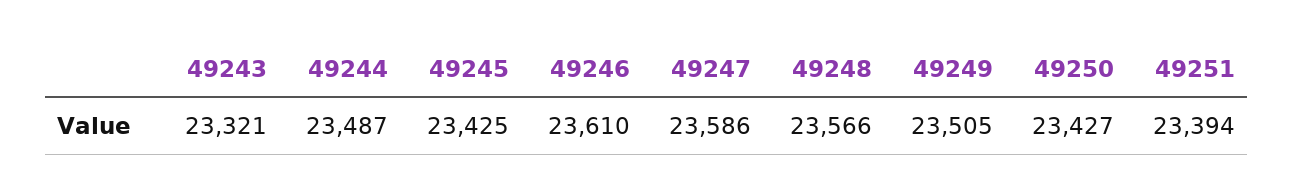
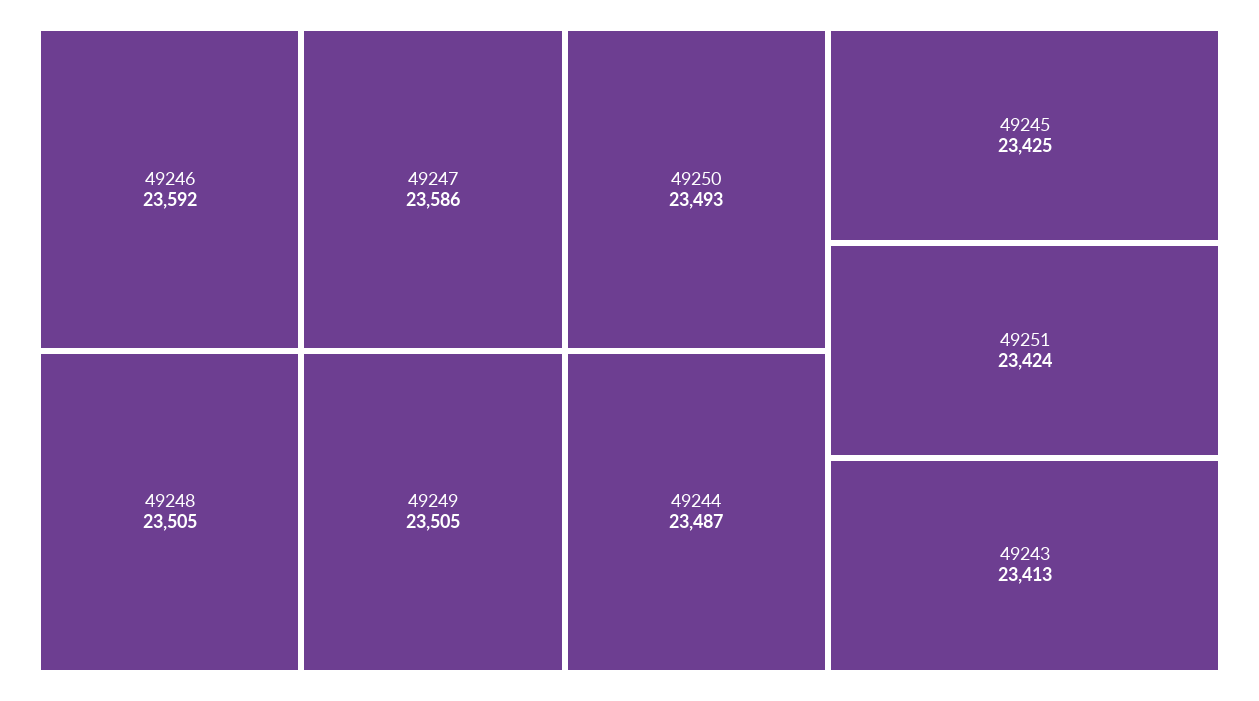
49243: 23321 -> 23413
49246: 23610 -> 23592
49248: 23566 -> 23505
49250: 23427 -> 23493
49251: 23394 -> 23424

